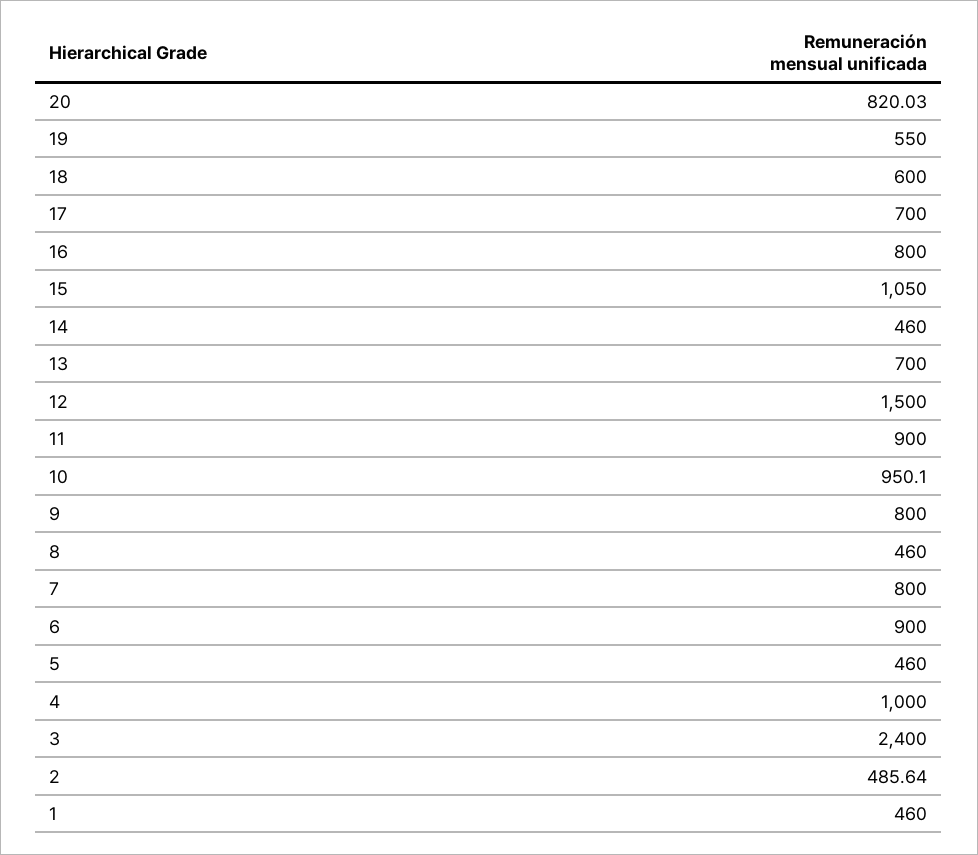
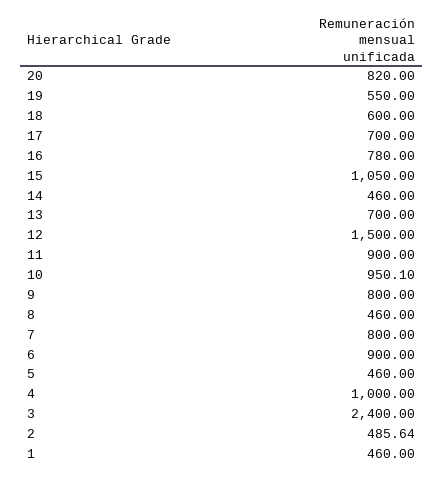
20: 820.03 -> 820
16: 800 -> 780

